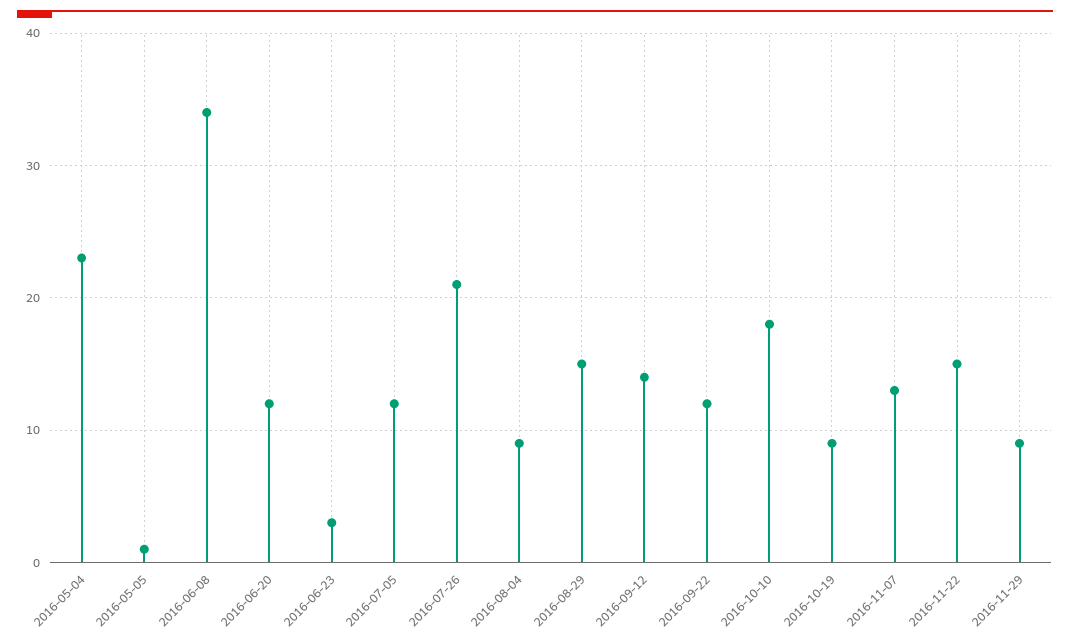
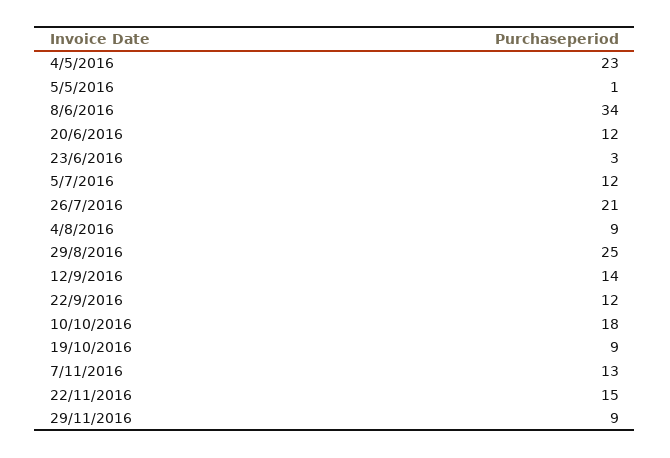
2016-08-29: 15 -> 25

